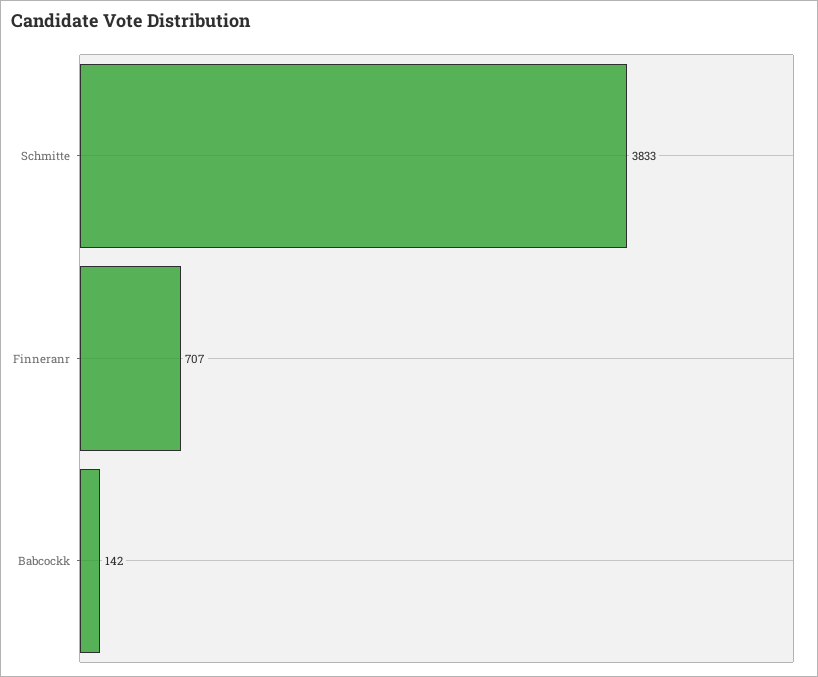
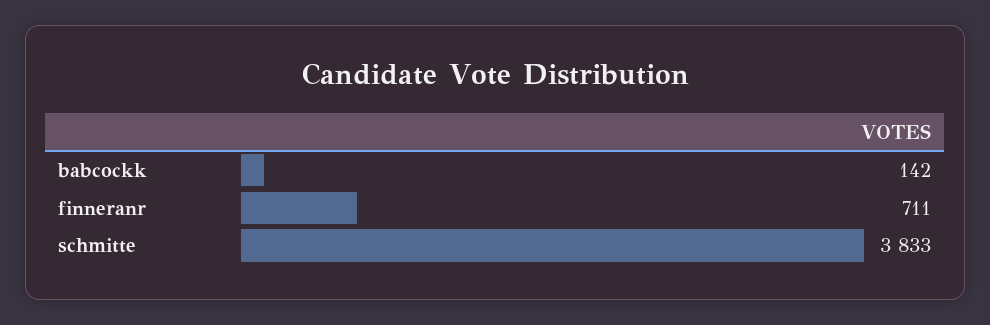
Finneranr: 707 -> 711

